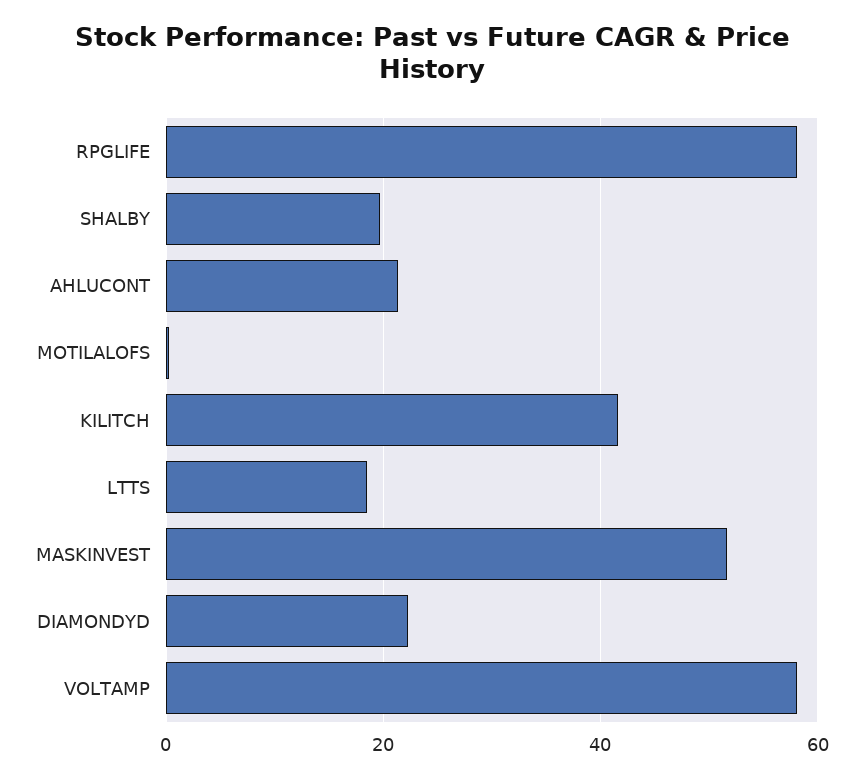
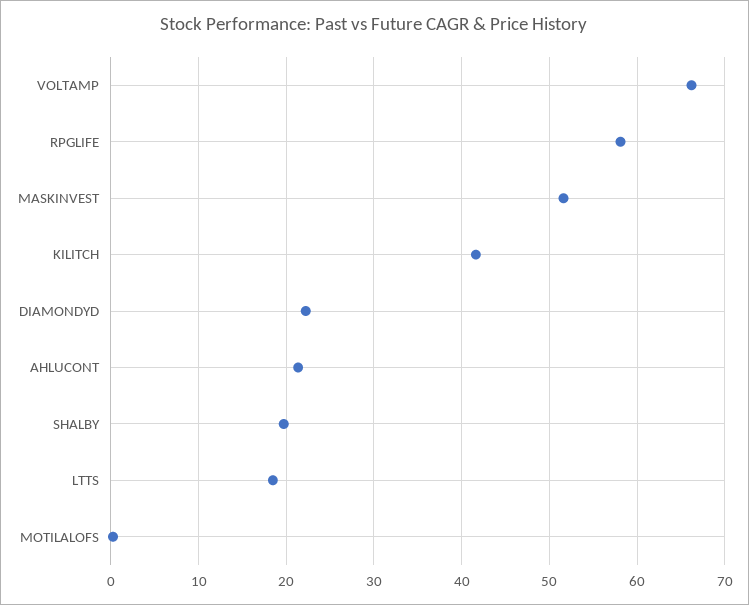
VOLTAMP: 58 -> 66

